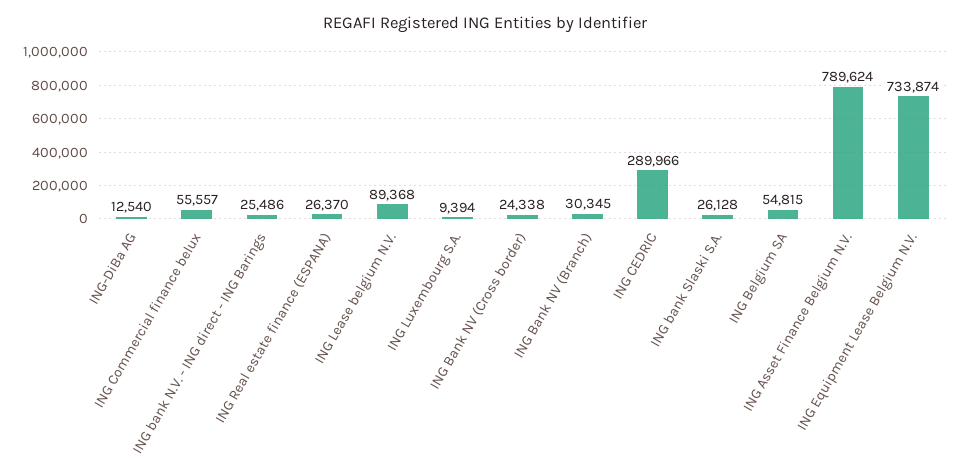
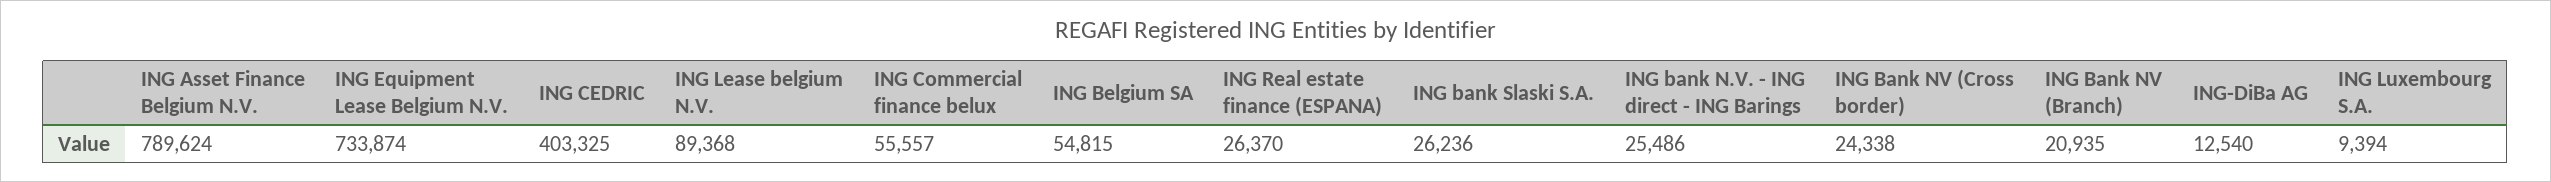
ING Bank NV (Branch): 30345 -> 20935
ING CEDRIC: 289966 -> 403325
ING bank Slaski S.A.: 26128 -> 26236

